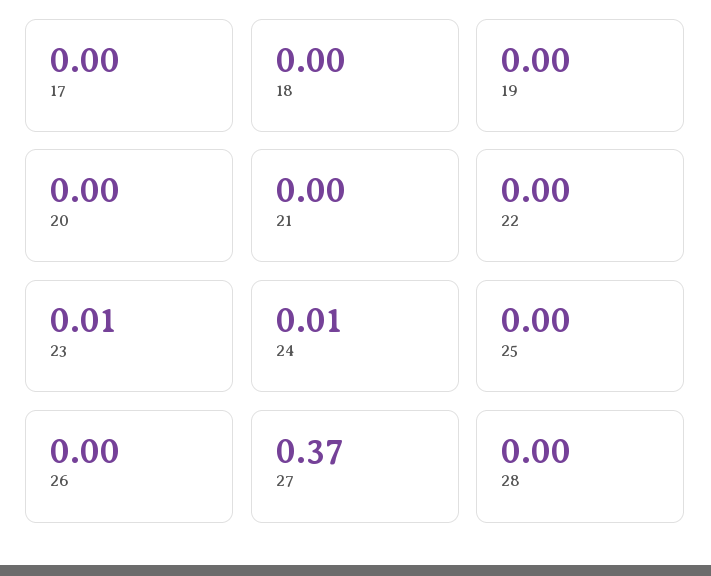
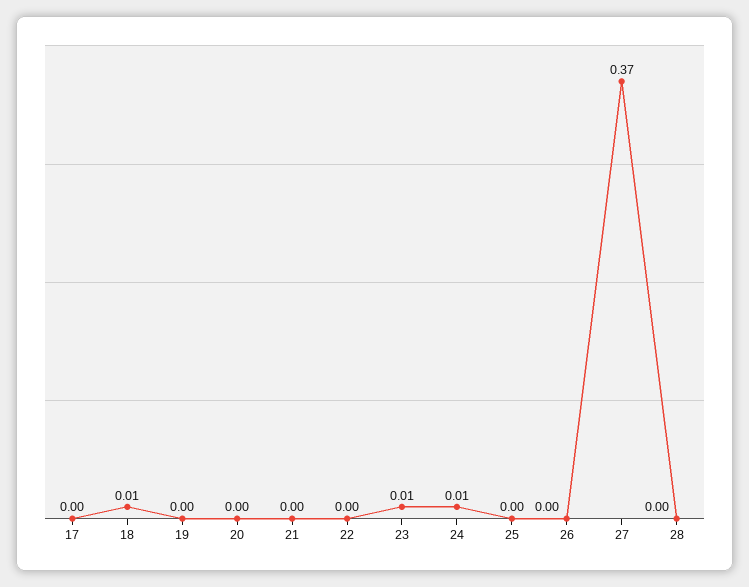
18: 0 -> 0.01

